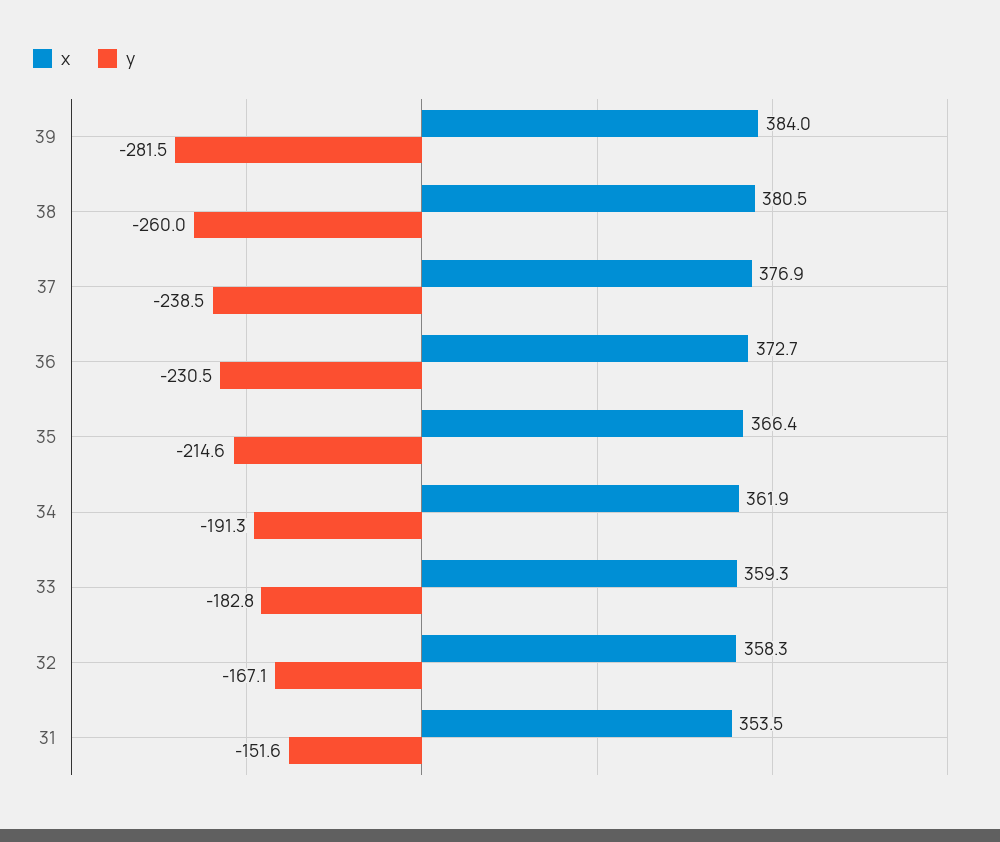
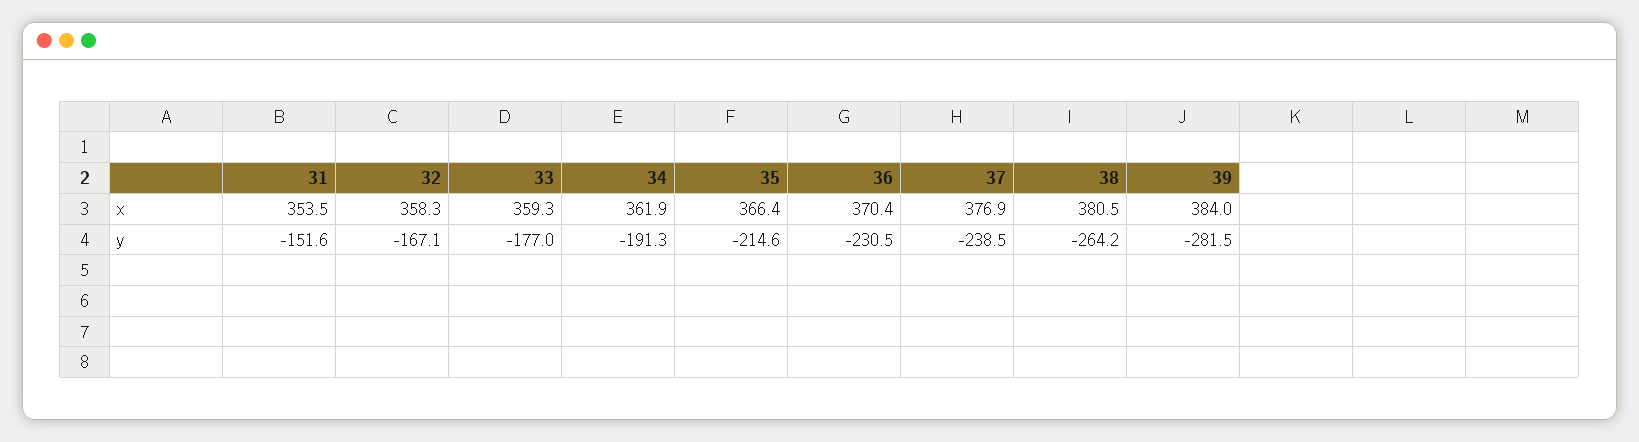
y, 38: -260 -> -264.2
x, 36: 372.7 -> 370.4
y, 33: -182.8 -> -177

